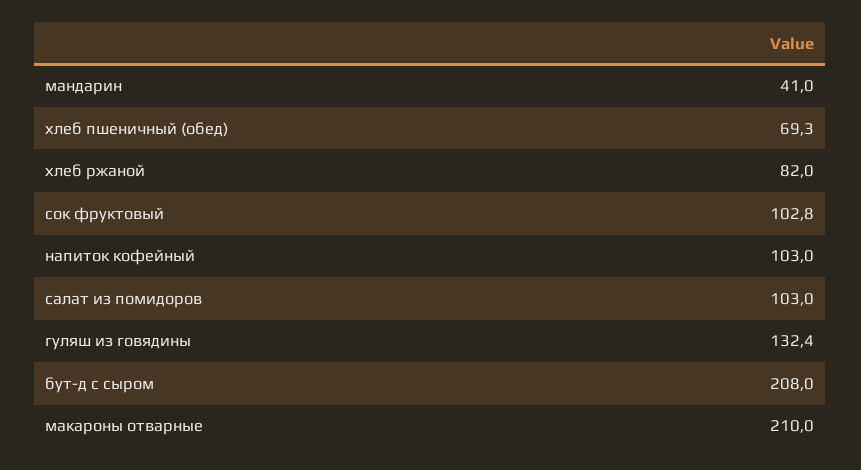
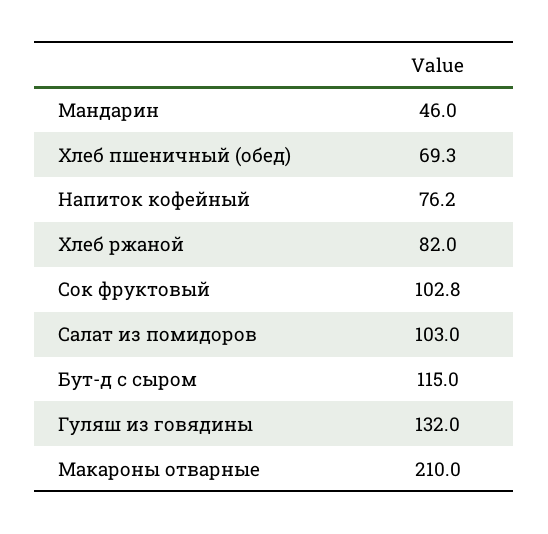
мандарин: 41 -> 46
напиток кофейный: 103 -> 76.2
гуляш из говядины: 132.4 -> 132
бут-д с сыром: 208 -> 115

